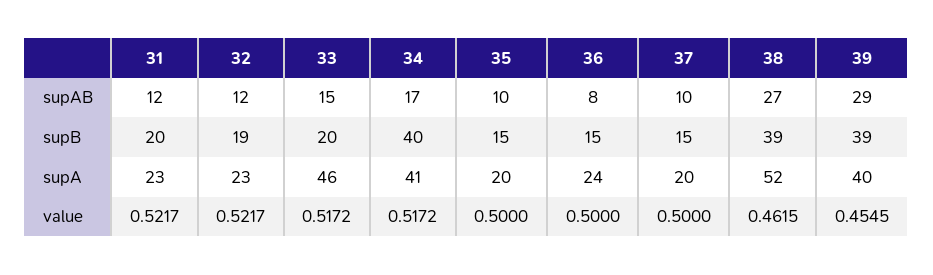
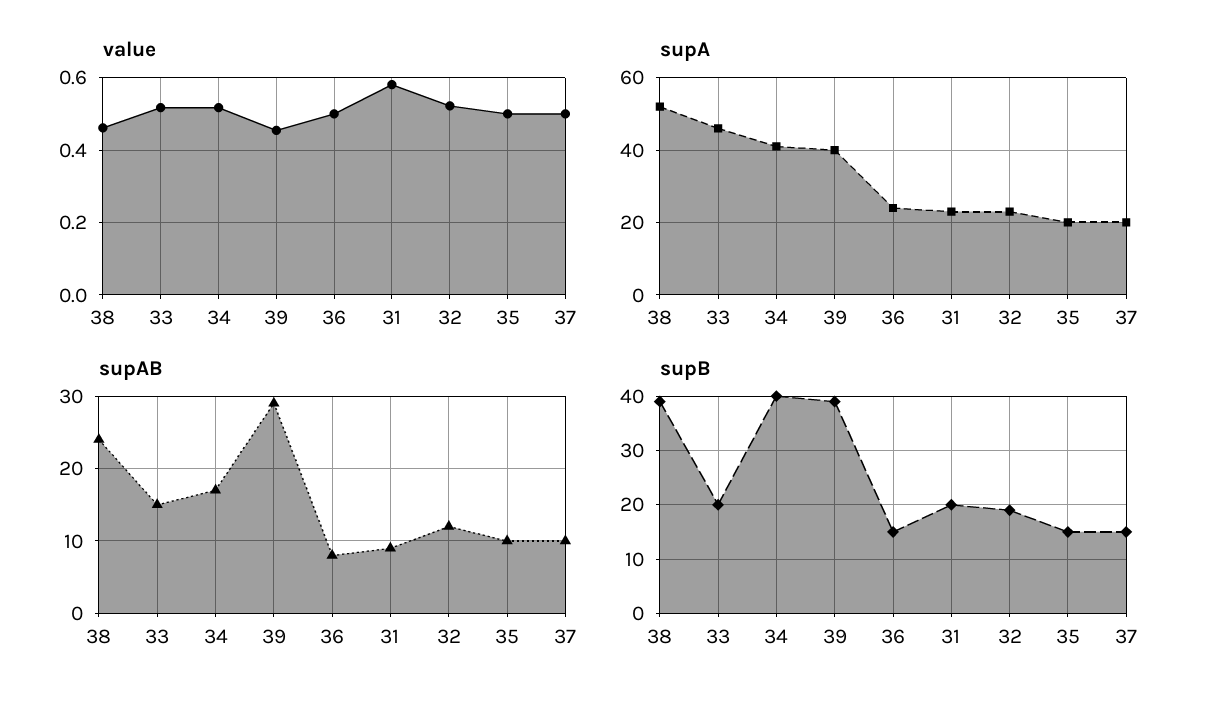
supAB, 31: 12 -> 9
supAB, 38: 27 -> 24
value, 31: 0.5217 -> 0.58

